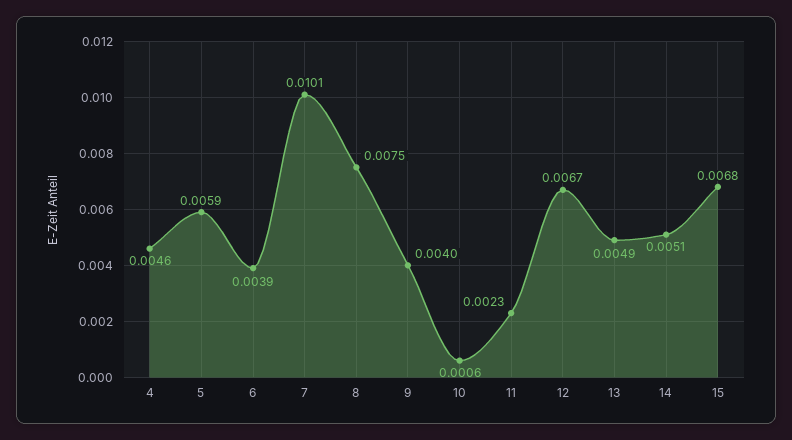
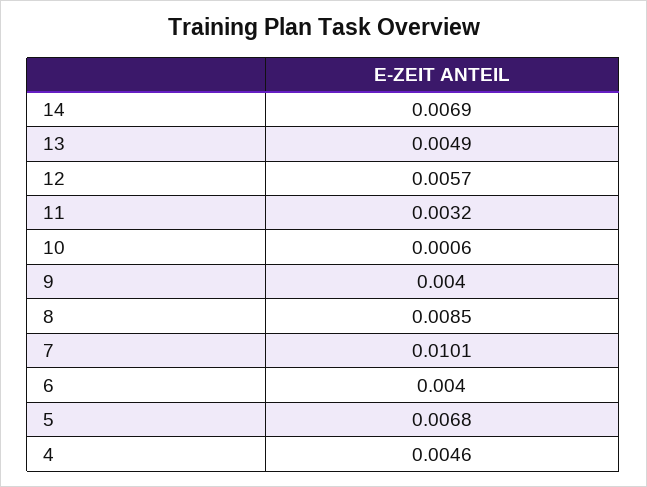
5: 0.0059 -> 0.0068
6: 0.0039 -> 0.004
8: 0.0075 -> 0.0085
11: 0.0023 -> 0.0032
12: 0.0067 -> 0.0057
14: 0.0051 -> 0.0069
15: 0.0068 -> none

